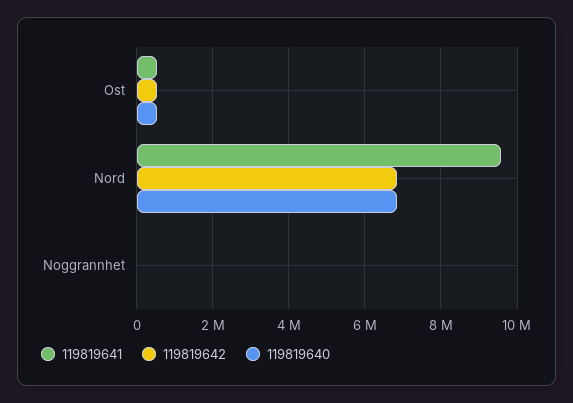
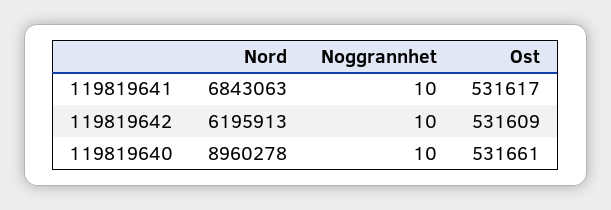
119819641, Nord: 9600000 -> 6843063
119819642, Nord: 6800000 -> 6195913
119819640, Nord: 6800000 -> 8960278

